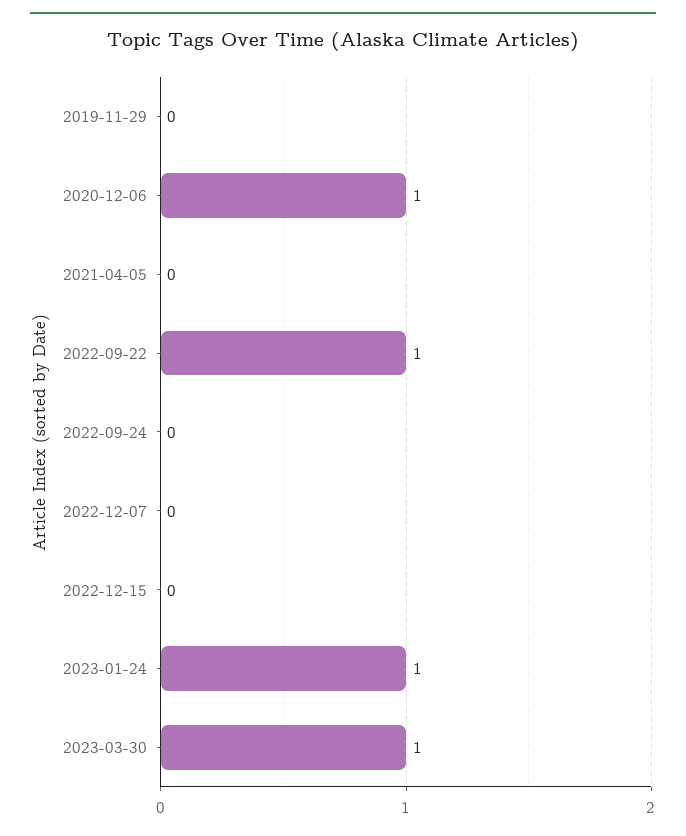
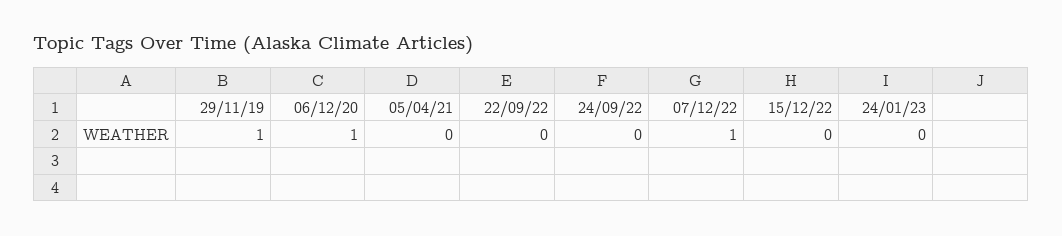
2019-11-29: 0 -> 1
2022-09-22: 1 -> 0
2022-12-07: 0 -> 1
2023-01-24: 1 -> 0
2023-03-30: 1 -> none

